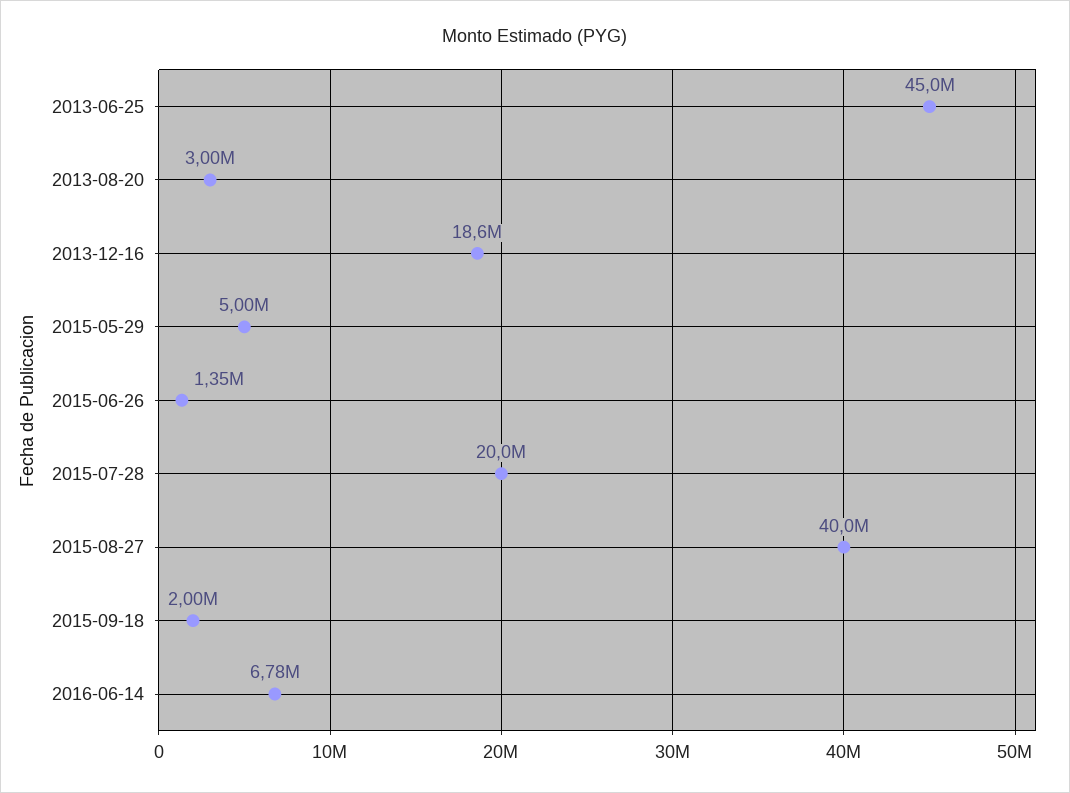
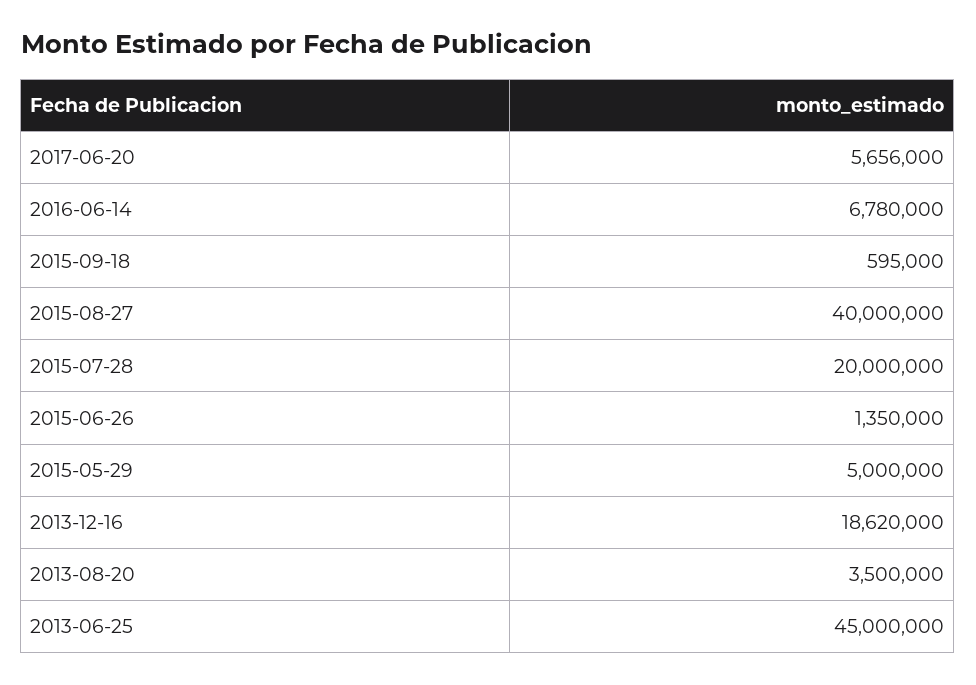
2013-08-20: 3000000 -> 3500000
2015-09-18: 2000000 -> 595000
2017-06-20: none -> 5656000

